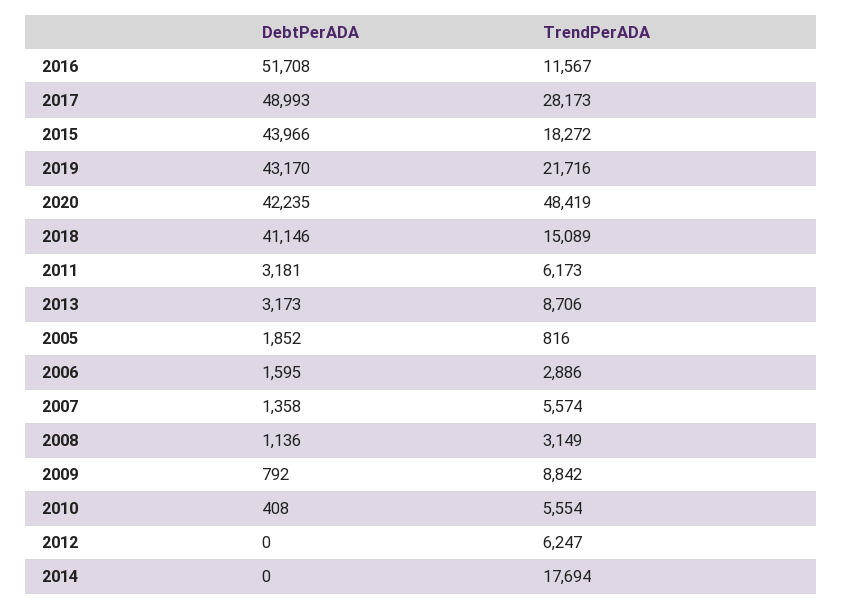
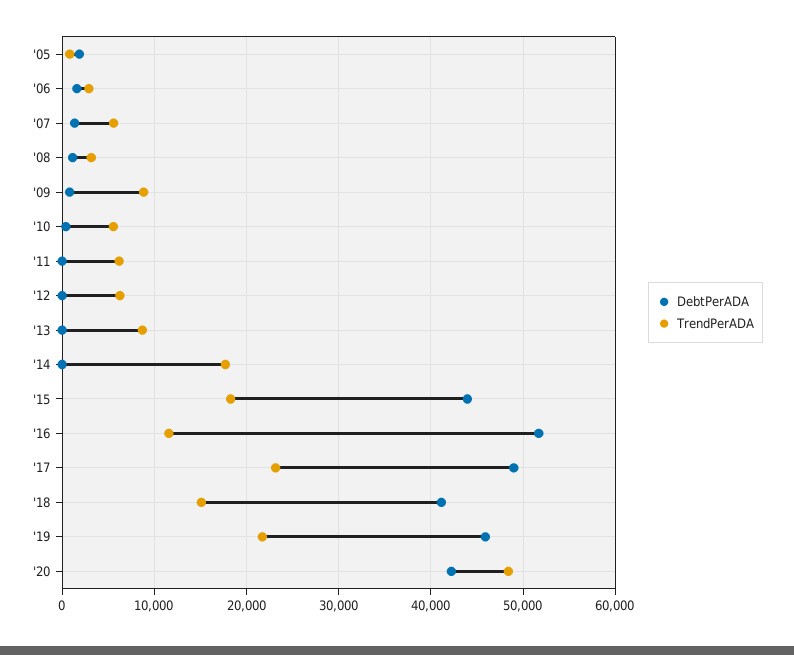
TrendPerADA, 2017: 28173 -> 23000
DebtPerADA, 2019: 43170 -> 46000
DebtPerADA, 2011: 3181 -> 0
DebtPerADA, 2013: 3173 -> 0

